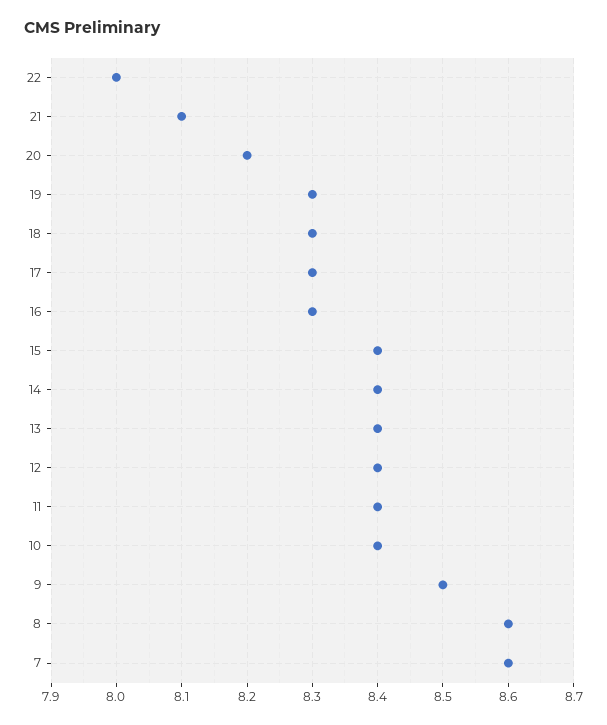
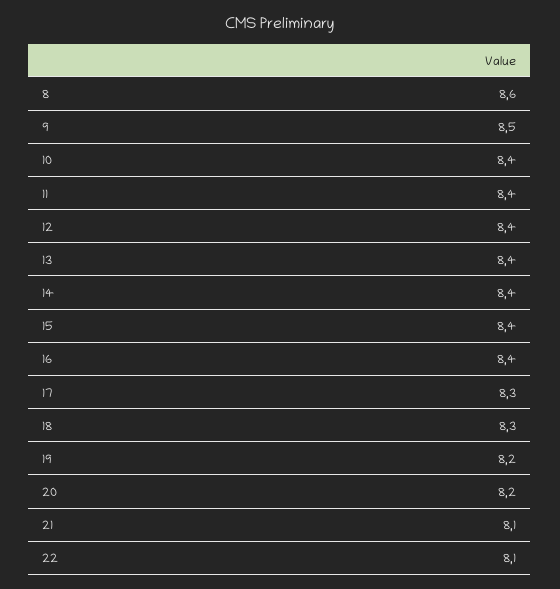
22: 8 -> 8.1
19: 8.3 -> 8.2
16: 8.3 -> 8.4
7: 8.6 -> none

